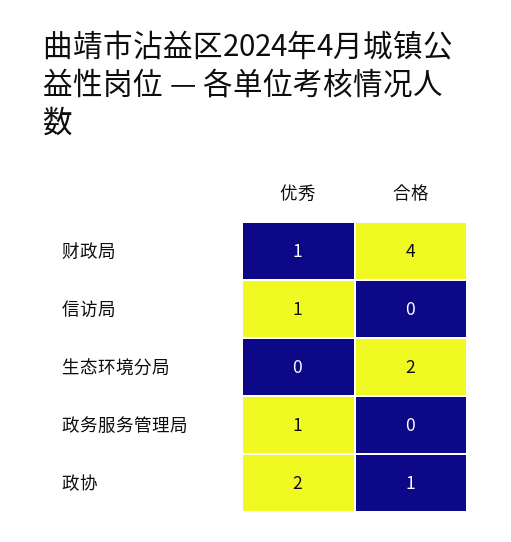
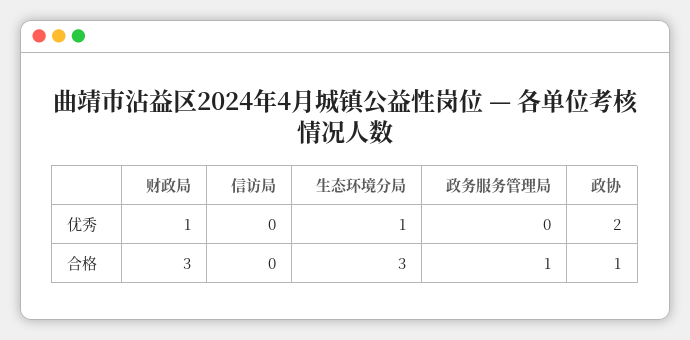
合格, 财政局: 4 -> 3
优秀, 信访局: 1 -> 0
优秀, 生态环境分局: 0 -> 1
合格, 生态环境分局: 2 -> 3
优秀, 政务服务管理局: 1 -> 0
合格, 政务服务管理局: 0 -> 1

